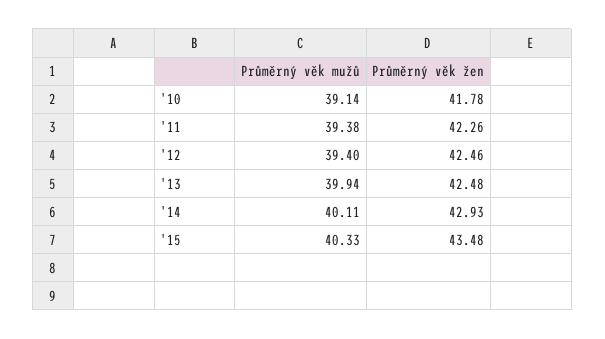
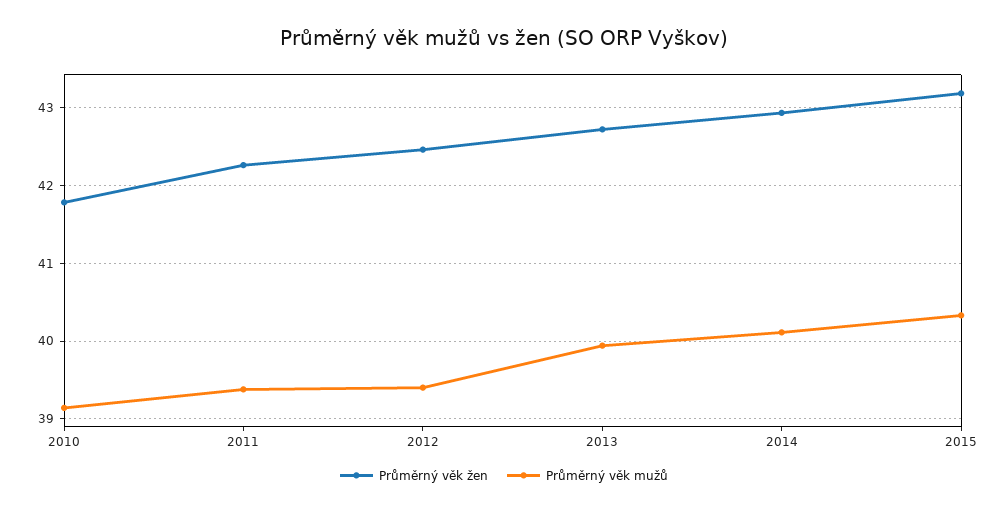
Průměrný věk žen, '13: 42.48 -> 42.7
Průměrný věk žen, '15: 43.48 -> 43.2

